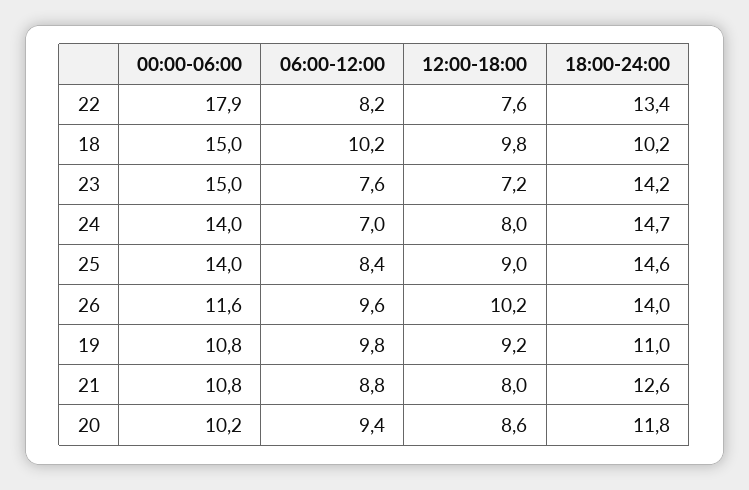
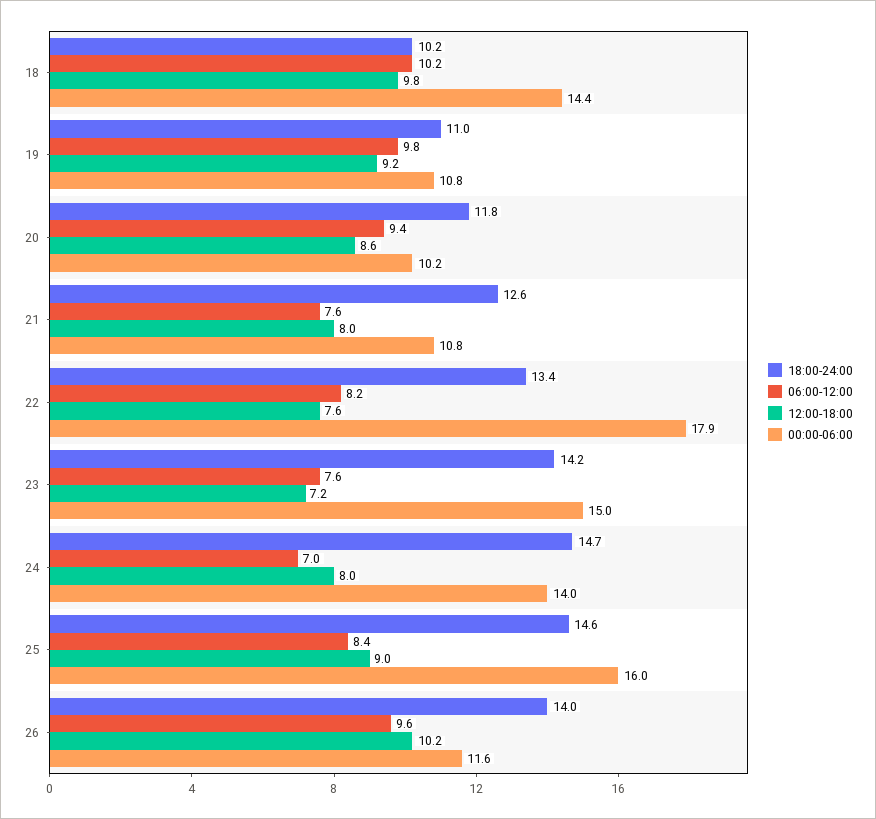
00:00-06:00, 18: 15 -> 14.4
00:00-06:00, 25: 14 -> 16
06:00-12:00, 21: 8.8 -> 7.6

